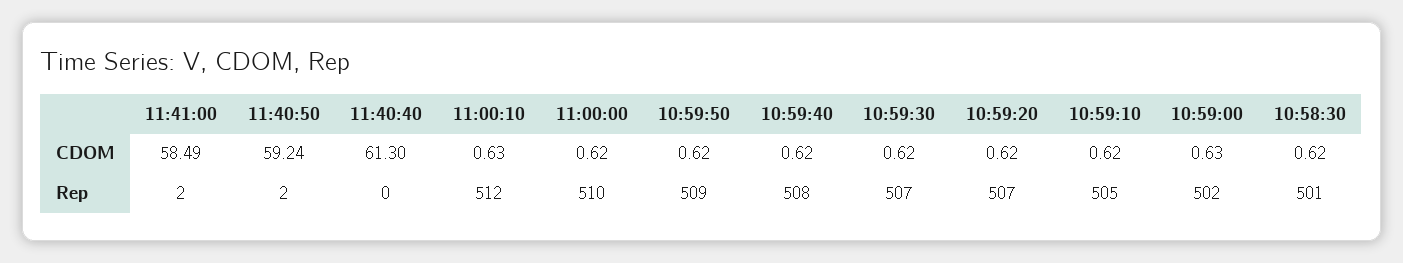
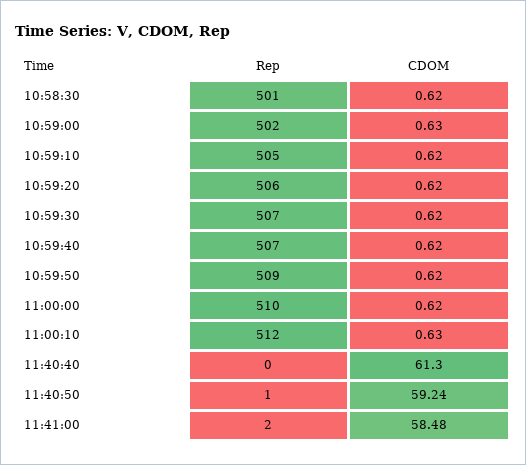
11:41:00, CDOM: 58.49 -> 58.48
11:40:50, Rep: 2 -> 1
10:59:40, Rep: 508 -> 507
10:59:20, Rep: 507 -> 506

